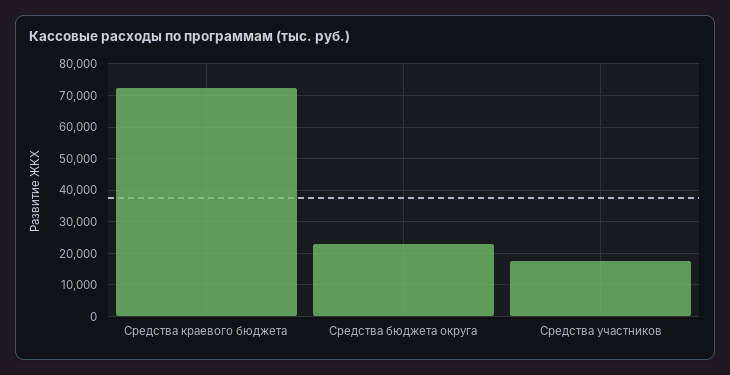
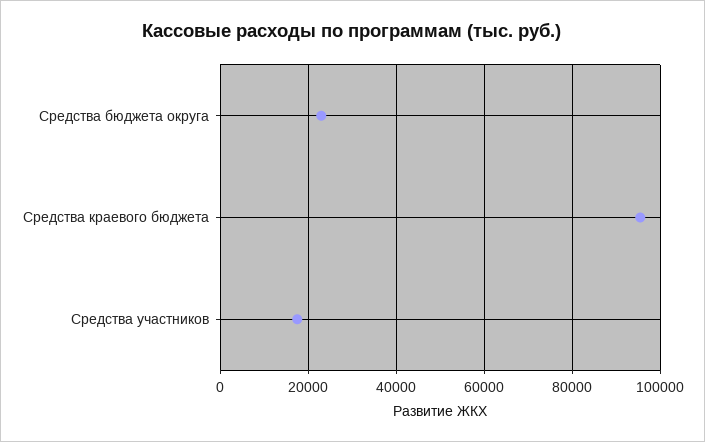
Средства краевого бюджета: 72000 -> 96000

